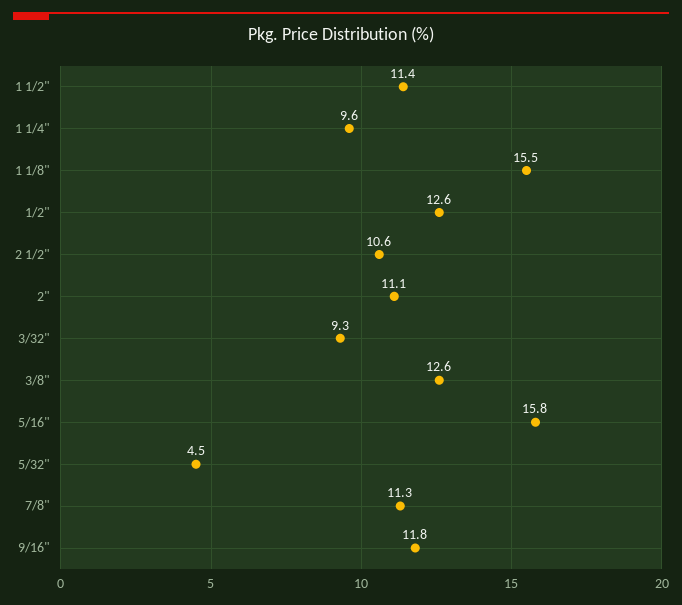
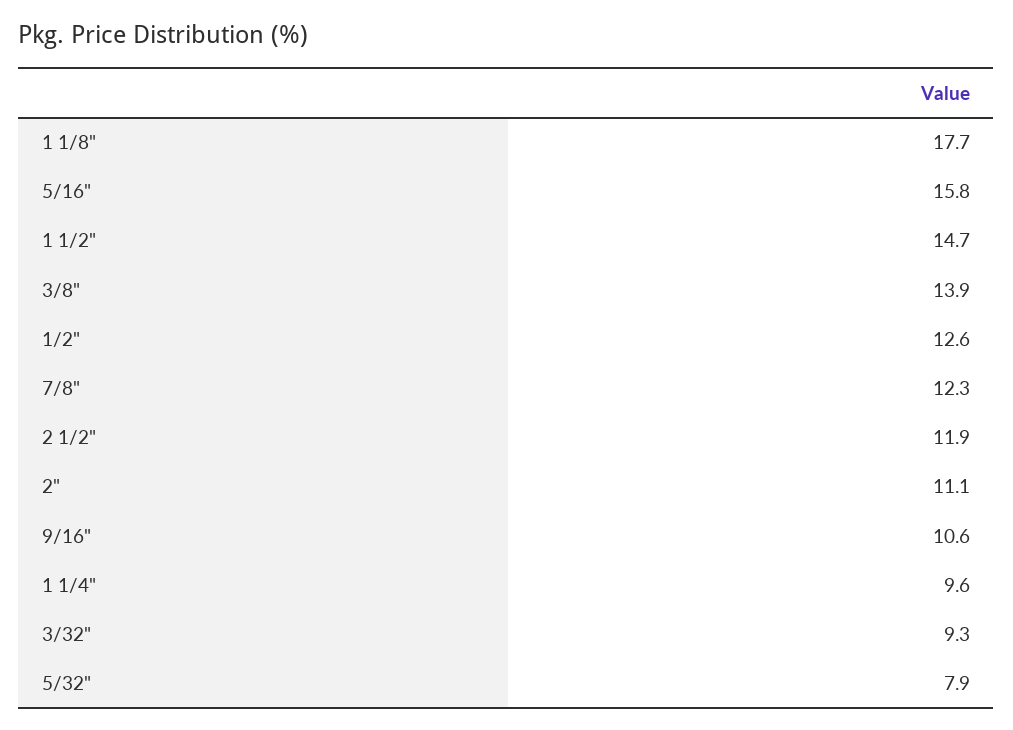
1 1/2": 11.4 -> 14.7
1 1/8": 15.5 -> 17.7
2 1/2": 10.6 -> 11.9
3/8": 12.6 -> 13.9
5/32": 4.5 -> 7.9
7/8": 11.3 -> 12.3
9/16": 11.8 -> 10.6

